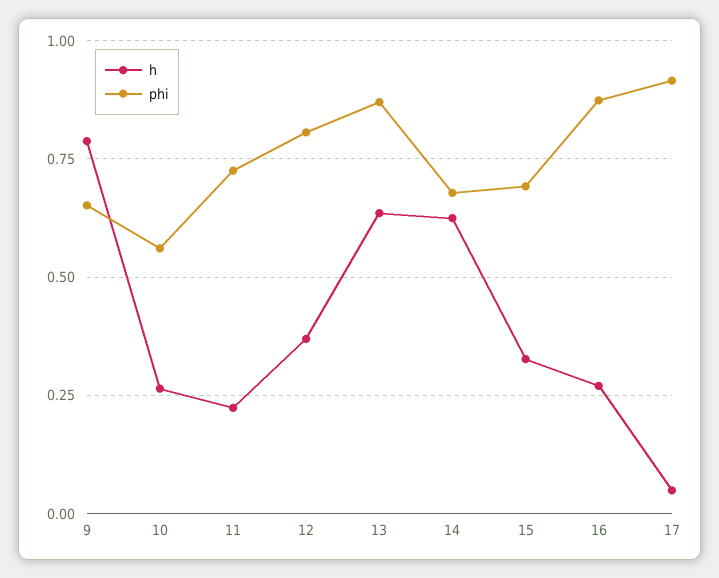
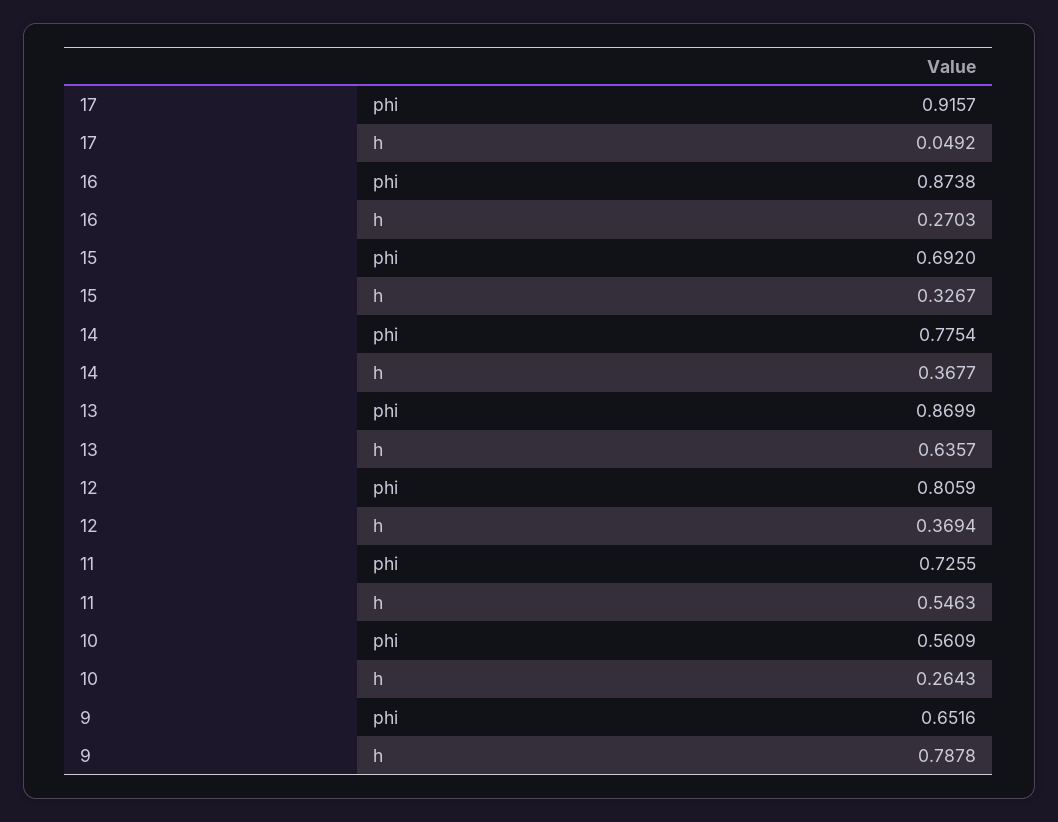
h, 11: 0.225 -> 0.5463
h, 14: 0.625 -> 0.3677
phi, 14: 0.675 -> 0.7754

